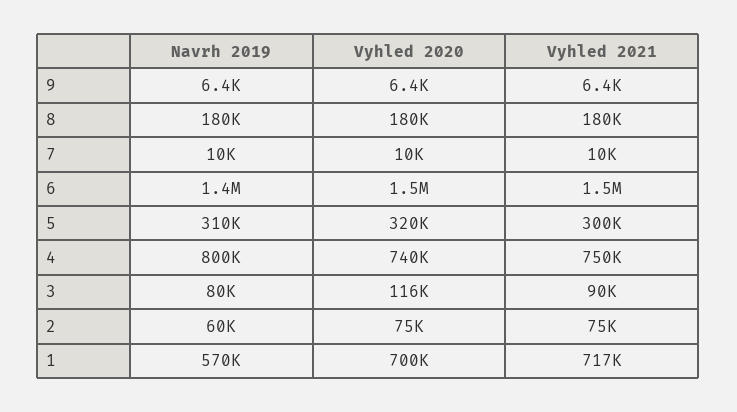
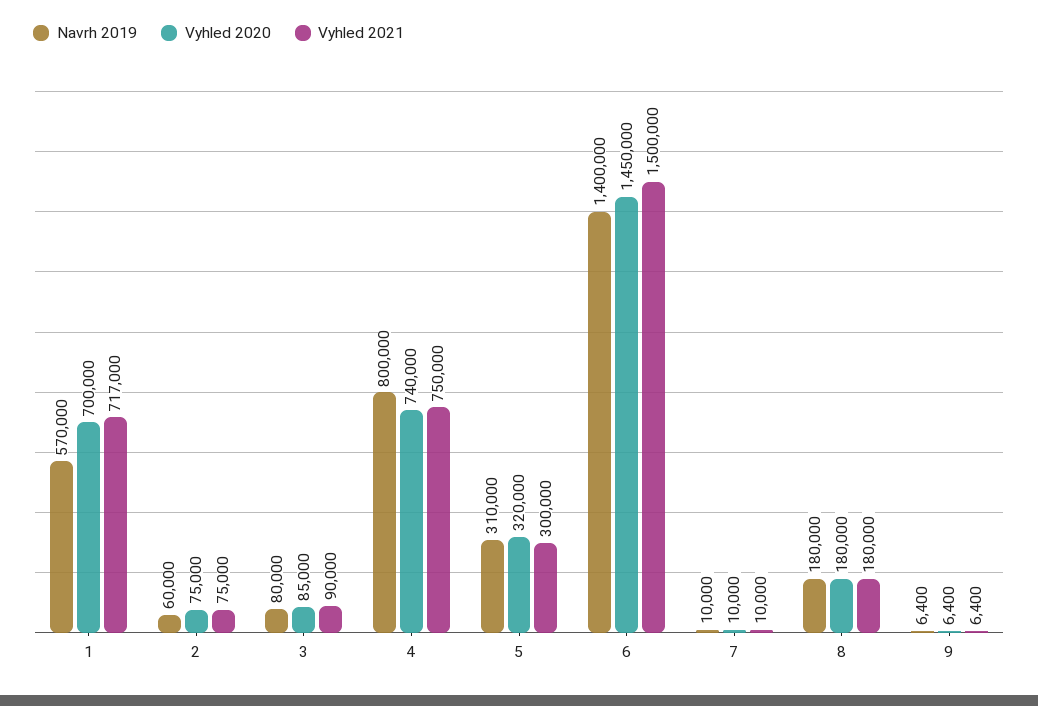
Vyhled 2020, 3: 116000 -> 85000

